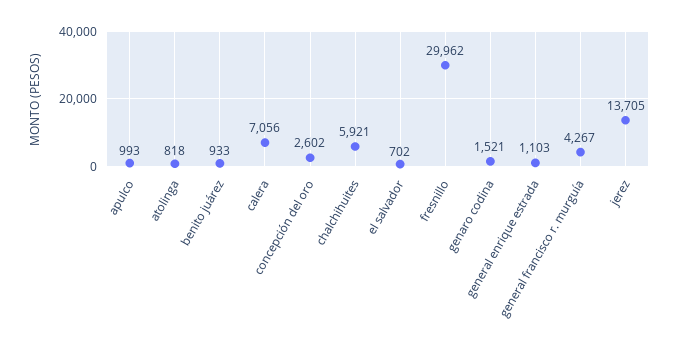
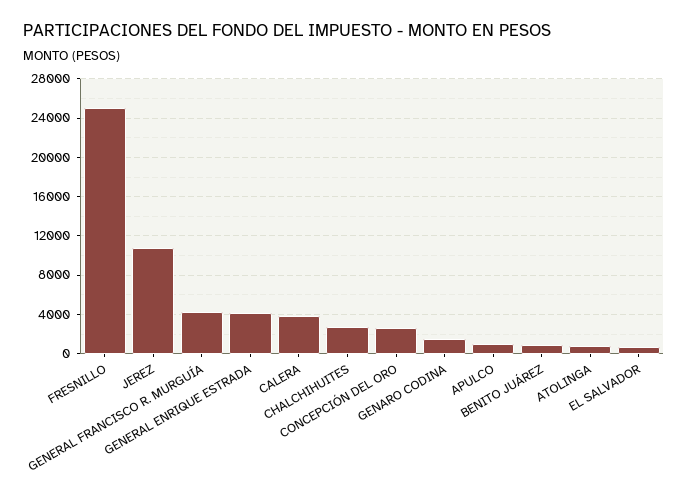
calera: 7056 -> 4000
chalchihuites: 5921 -> 3000
fresnillo: 29962 -> 25000
general enrique estrada: 1103 -> 4000
jerez: 13705 -> 11000

